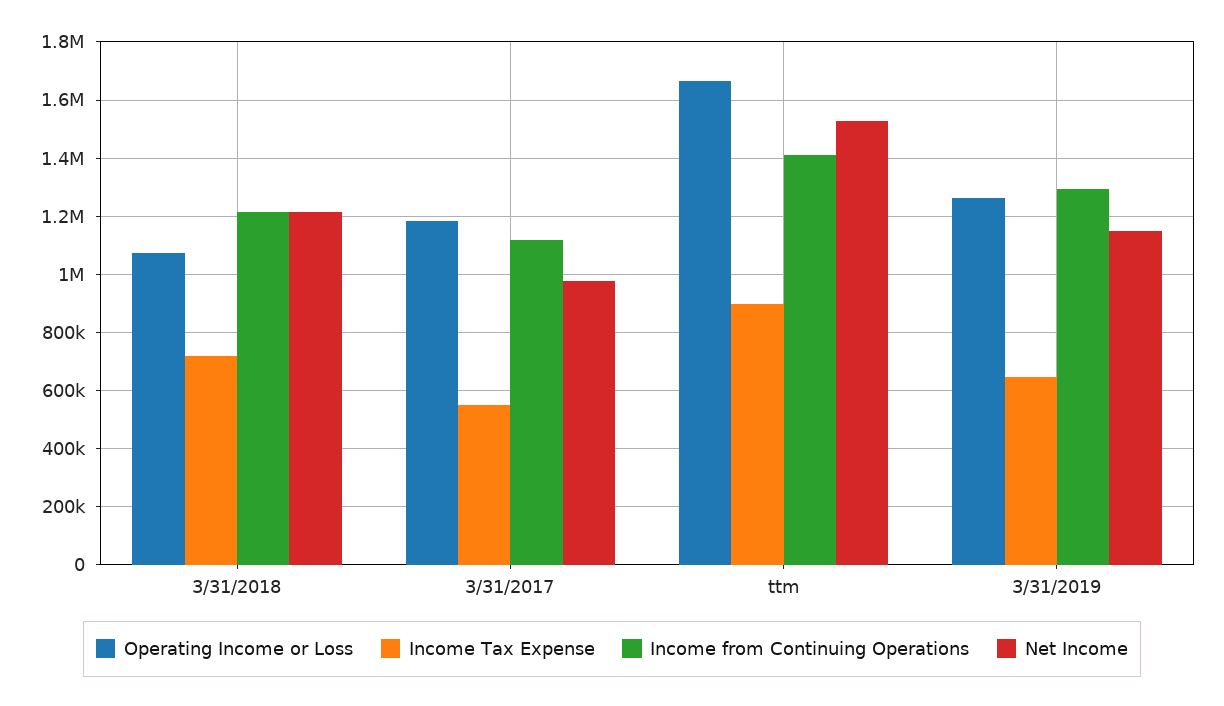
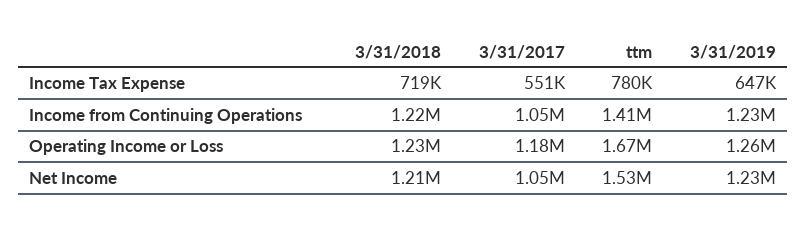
Operating Income or Loss, 3/31/2018: 1075000 -> 1230000
Income from Continuing Operations, 3/31/2017: 1125000 -> 1050000
Net Income, 3/31/2017: 975000 -> 1050000
Income Tax Expense, ttm: 900000 -> 780000
Income from Continuing Operations, 3/31/2019: 1300000 -> 1230000
Net Income, 3/31/2019: 1150000 -> 1230000

